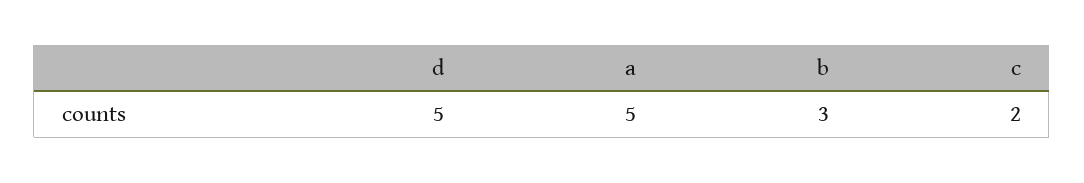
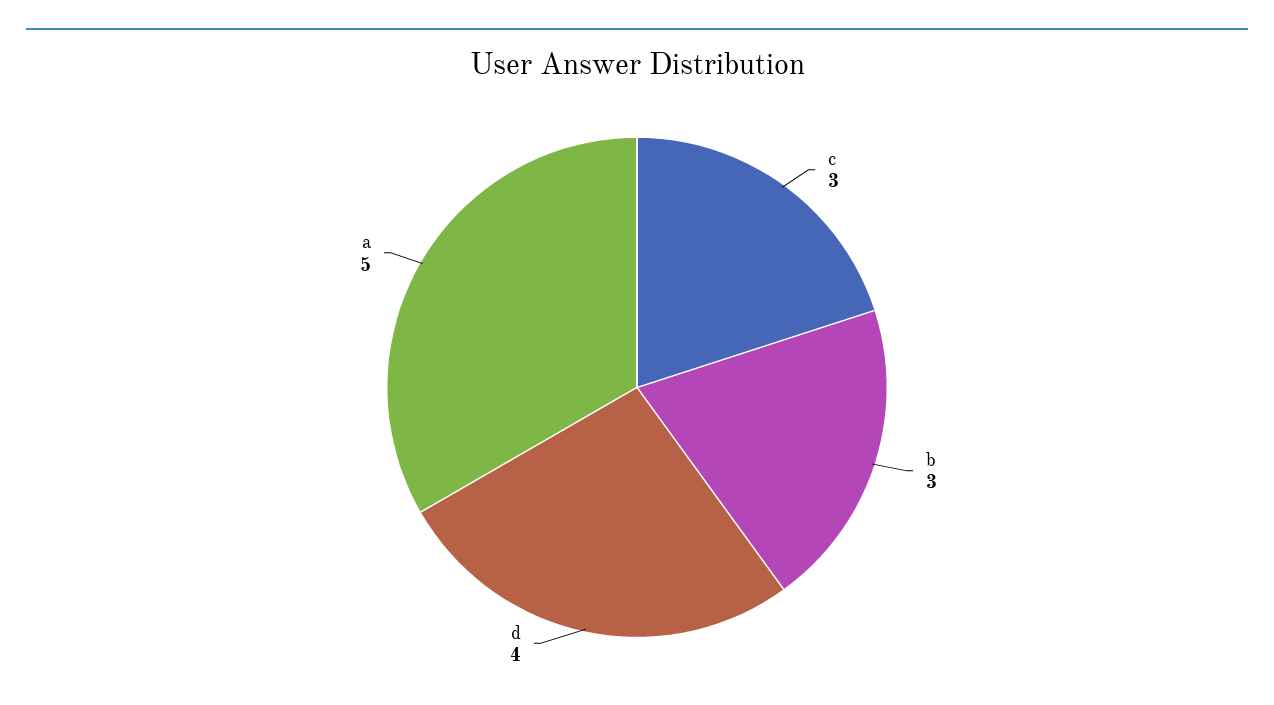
d: 5 -> 4
c: 2 -> 3

